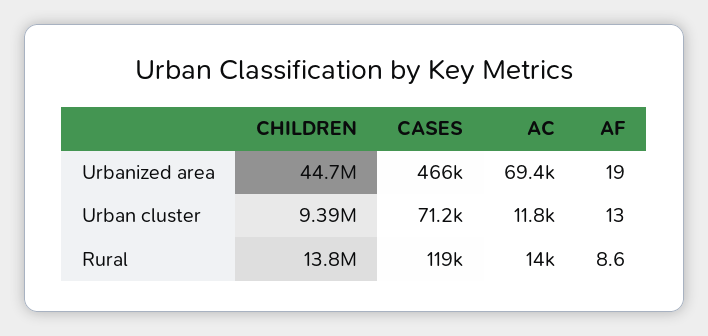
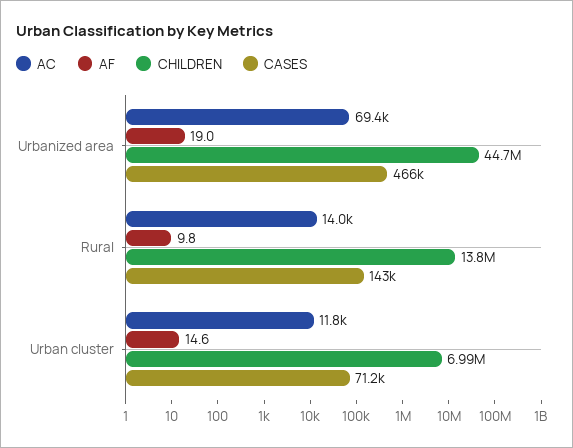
CHILDREN, Urban cluster: 9390000 -> 6990000
AF, Urban cluster: 13 -> 14.6
CASES, Rural: 119000 -> 143000
AF, Rural: 8.6 -> 9.8

